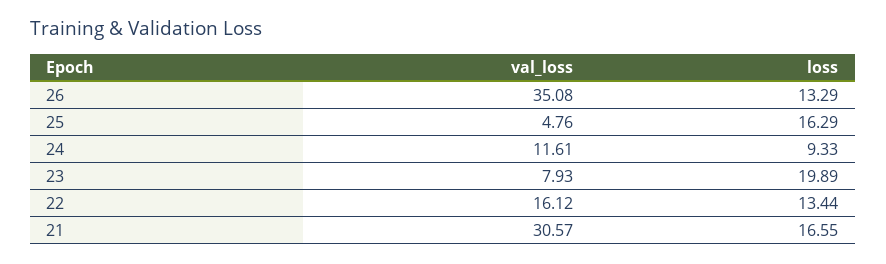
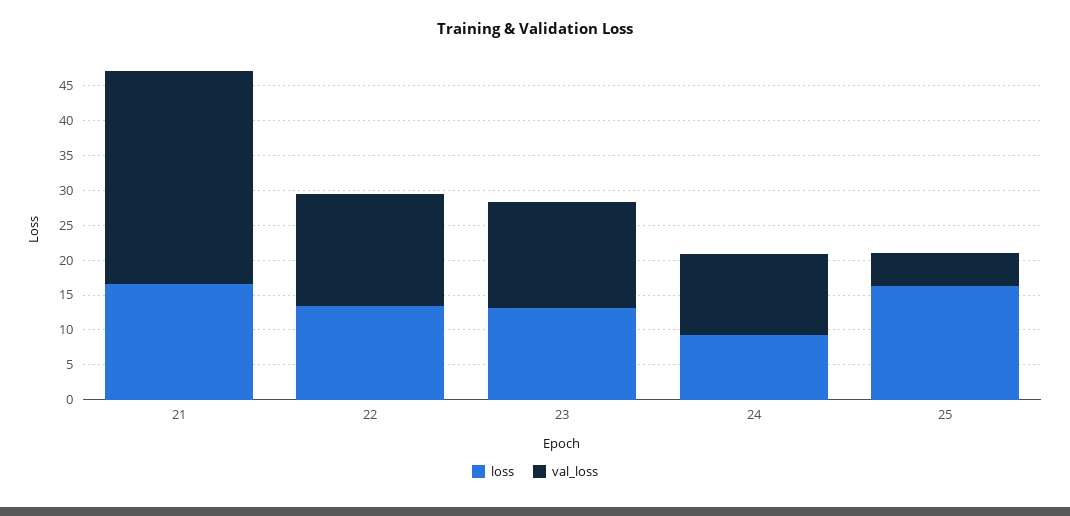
val_loss, 26: 35.08 -> none
loss, 26: 13.29 -> none
val_loss, 23: 7.93 -> 15
loss, 23: 19.89 -> 12.5

